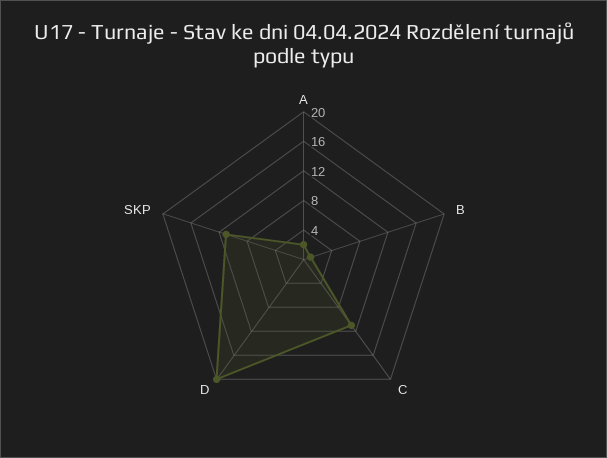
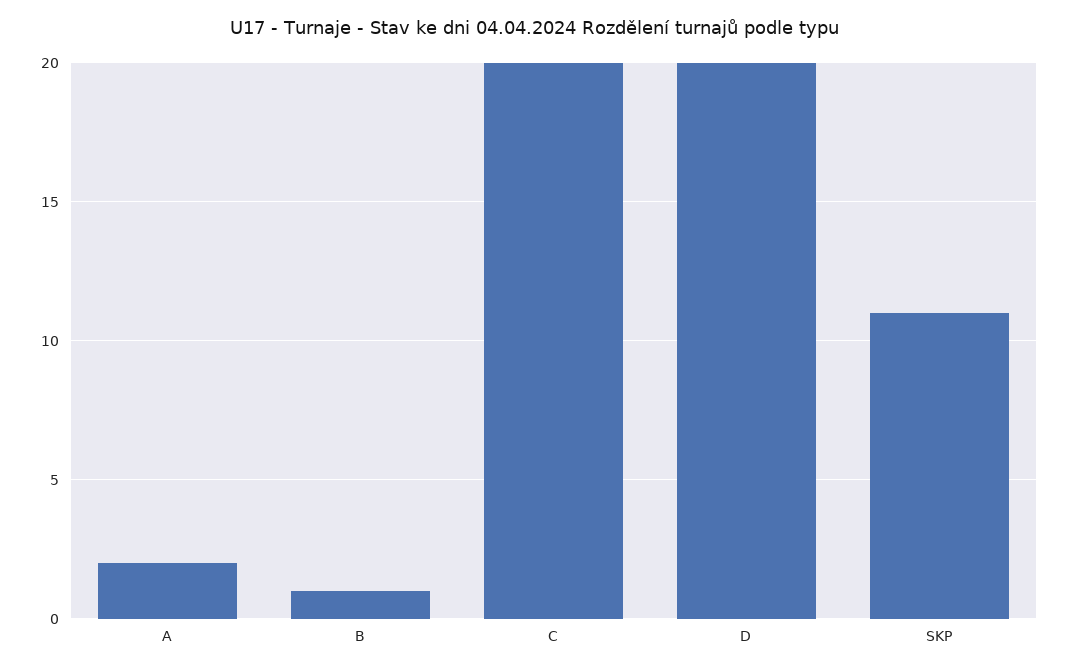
C: 12 -> 20

